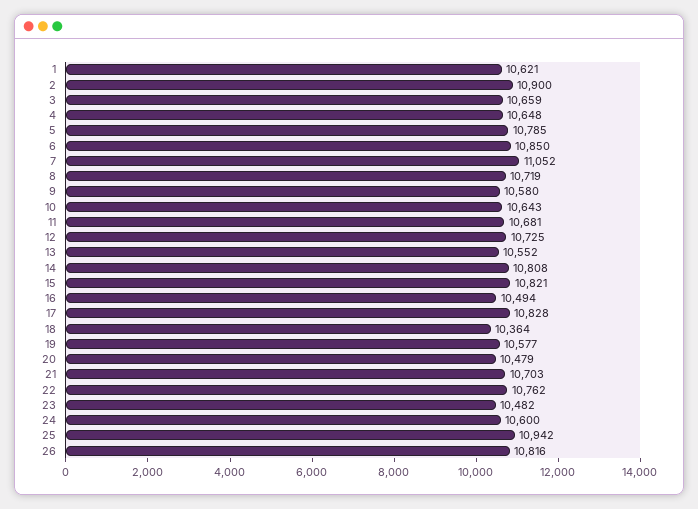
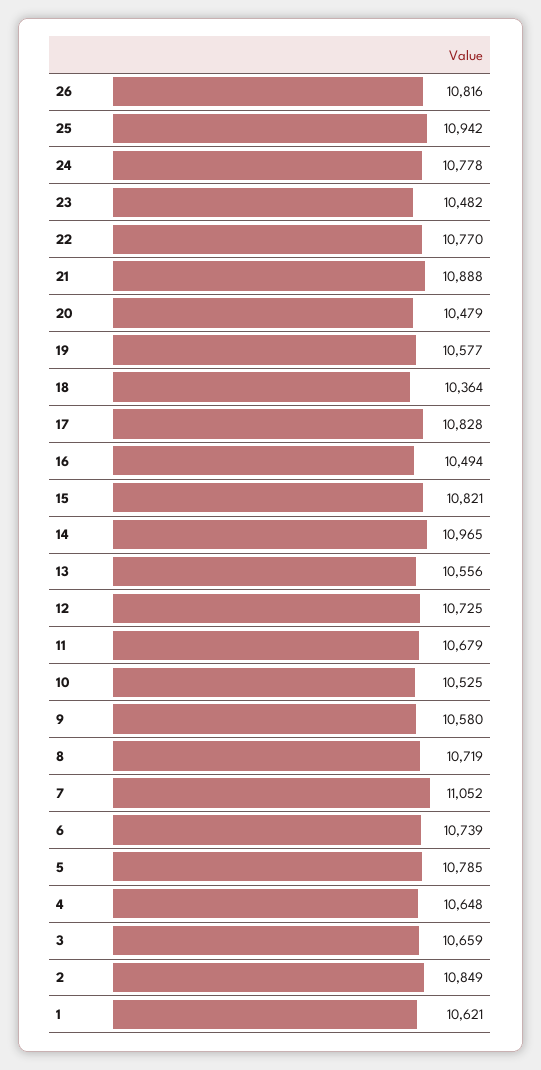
2: 10900 -> 10849
6: 10850 -> 10739
10: 10643 -> 10525
11: 10681 -> 10679
13: 10552 -> 10556
14: 10808 -> 10965
21: 10703 -> 10888
22: 10762 -> 10770
24: 10600 -> 10778

